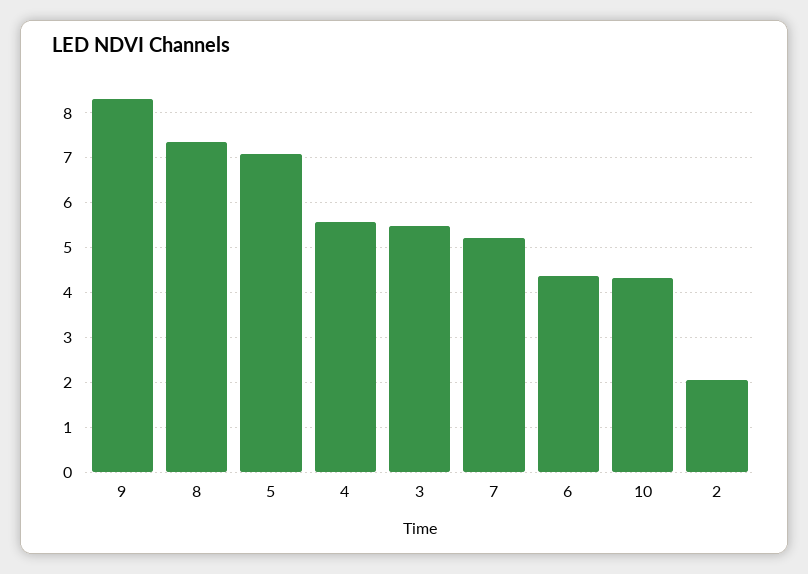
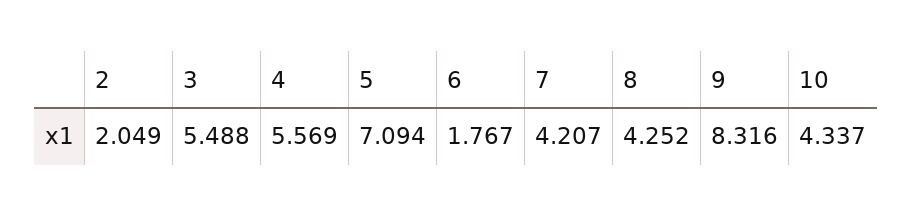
8: 7.4 -> 4.252
7: 5.2 -> 4.207
6: 4.4 -> 1.767

